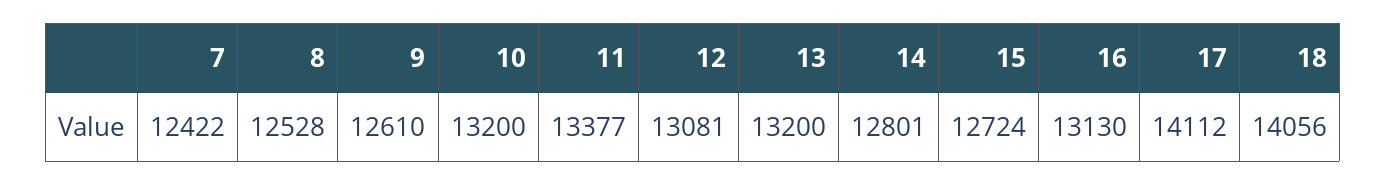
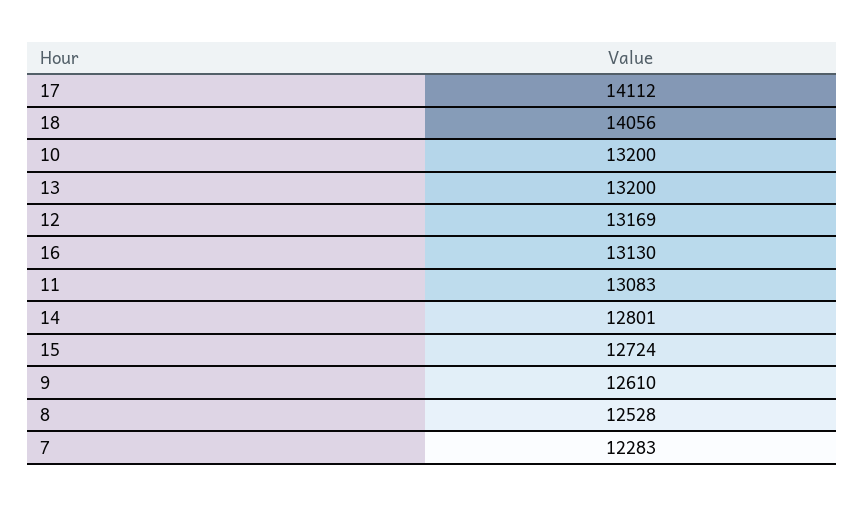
7: 12422 -> 12283
11: 13377 -> 13083
12: 13081 -> 13169

